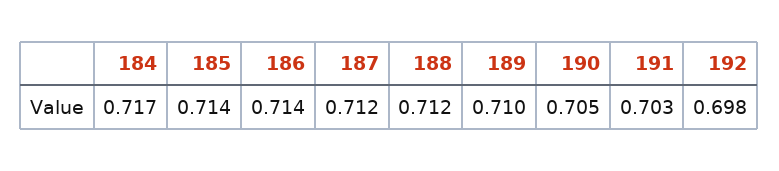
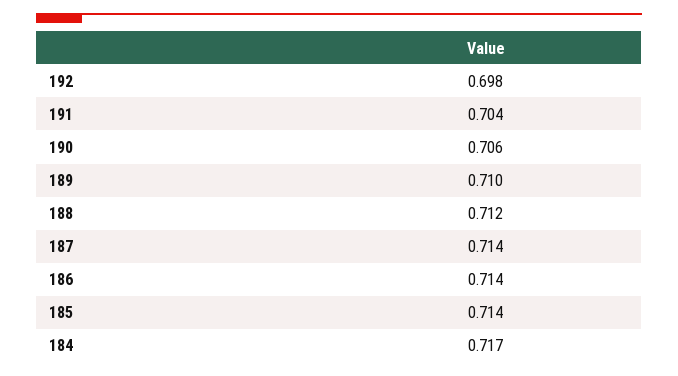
187: 0.712 -> 0.714
190: 0.705 -> 0.706
191: 0.703 -> 0.704

